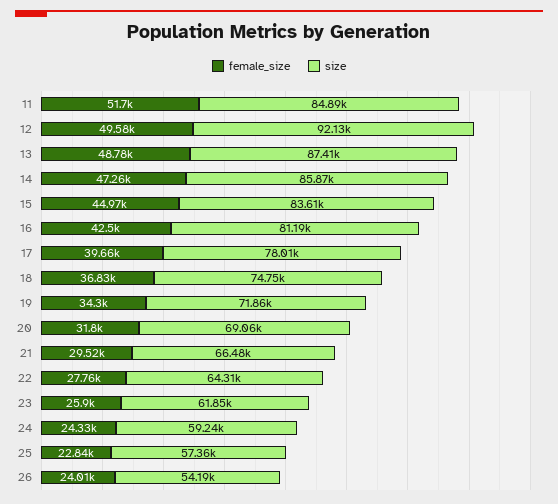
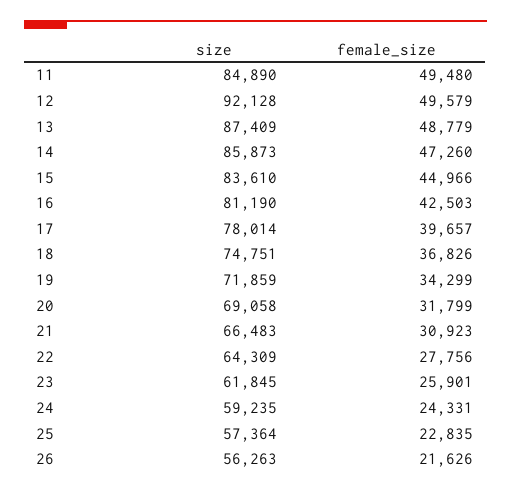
female_size, 11: 51700 -> 49480
female_size, 21: 29520 -> 30923
female_size, 26: 24010 -> 21626
size, 26: 54190 -> 56263

